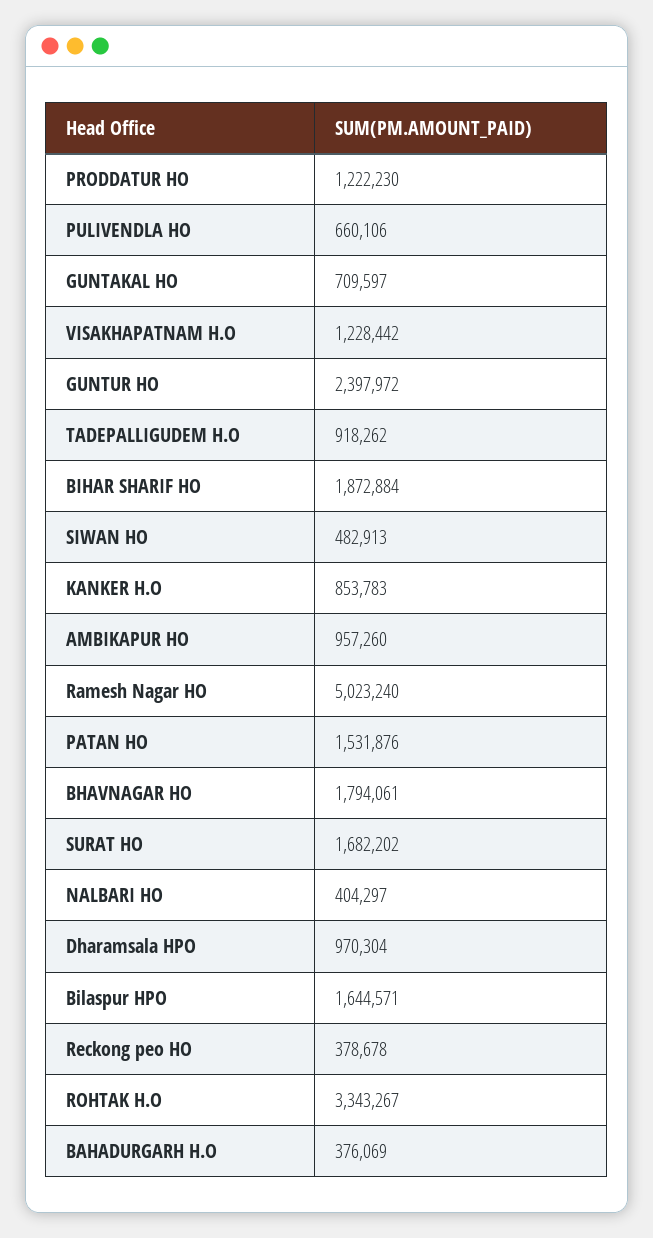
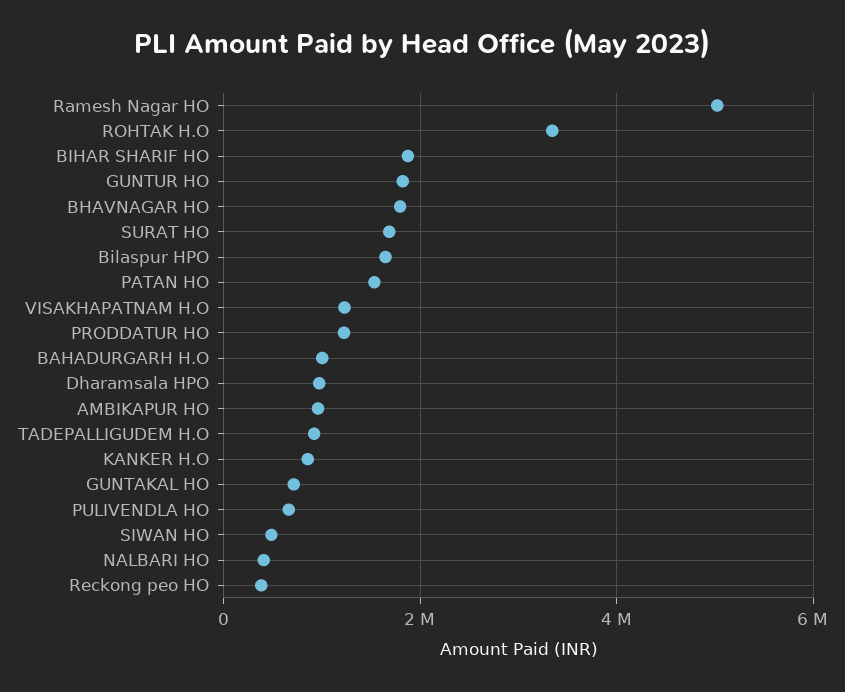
GUNTUR HO: 2397972 -> 1800000
BAHADURGARH H.O: 376069 -> 1000000

